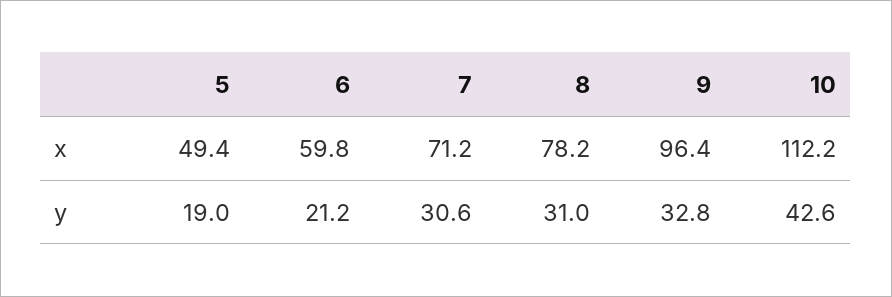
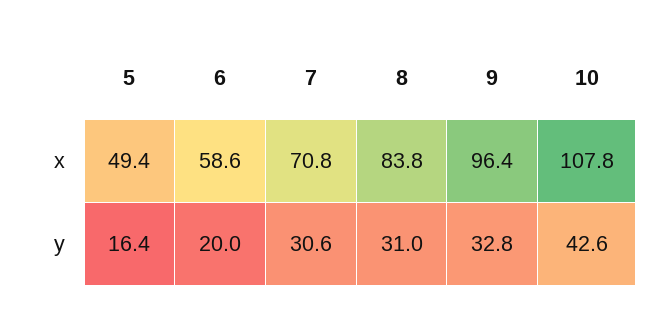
6, x: 59.8 -> 58.6
7, x: 71.2 -> 70.8
8, x: 78.2 -> 83.8
10, x: 112.2 -> 107.8
5, y: 19 -> 16.4
6, y: 21.2 -> 20

